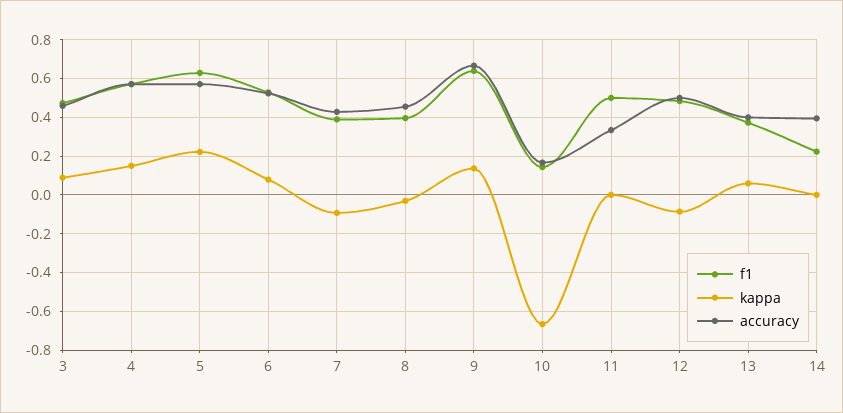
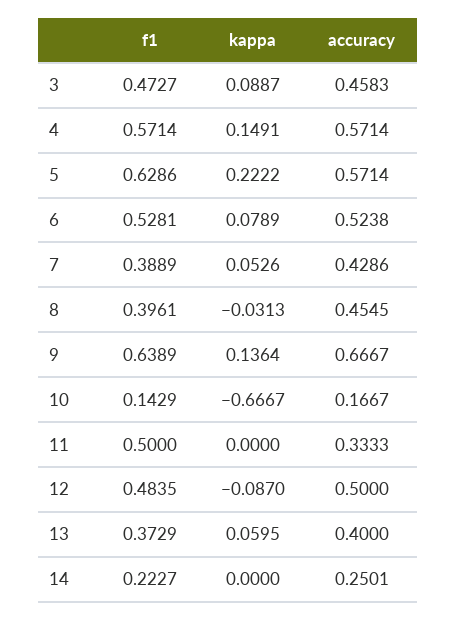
kappa, 7: -0.1 -> 0.0526
accuracy, 14: 0.4 -> 0.2501

